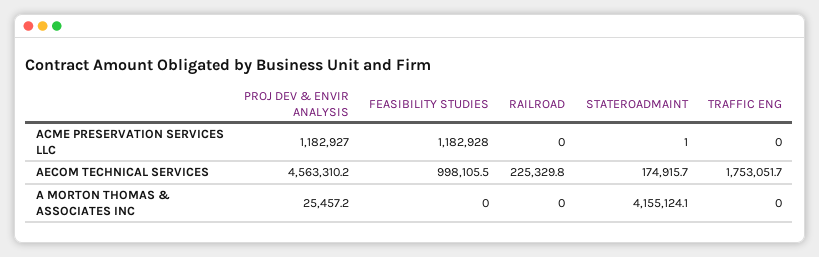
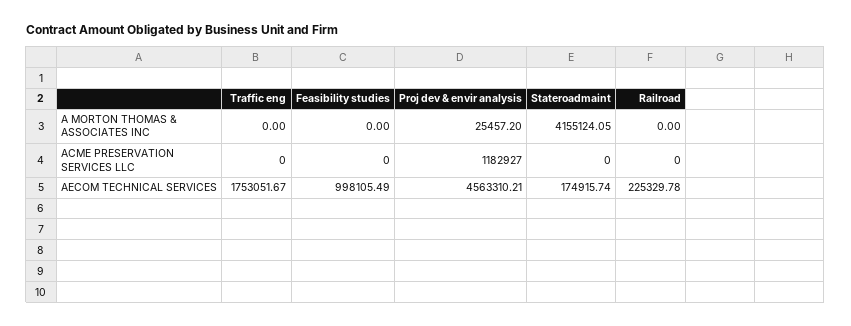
FEASIBILITY STUDIES, ACME PRESERVATION SERVICES LLC: 1182928 -> 0
STATEROADMAINT, ACME PRESERVATION SERVICES LLC: 1 -> 0

